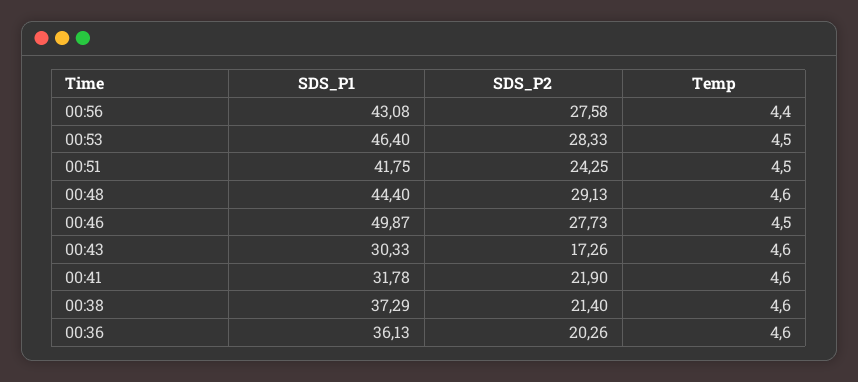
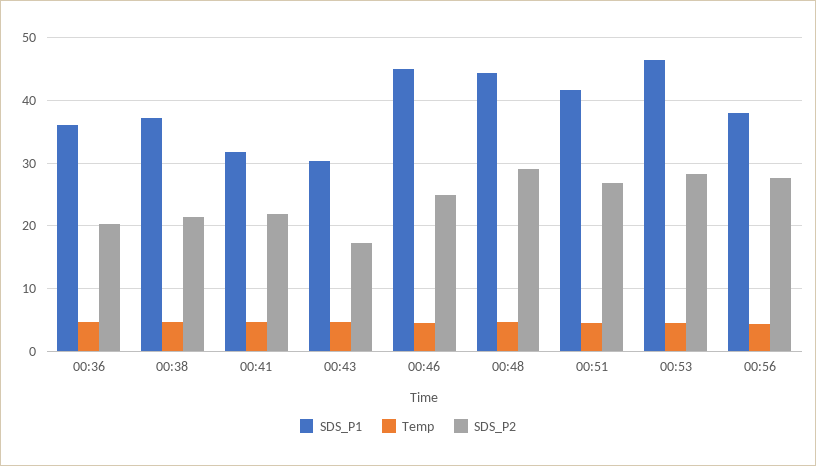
SDS_P1, 00:56: 43.08 -> 38
SDS_P2, 00:51: 24.25 -> 27
SDS_P1, 00:46: 49.87 -> 45
SDS_P2, 00:46: 27.73 -> 25

